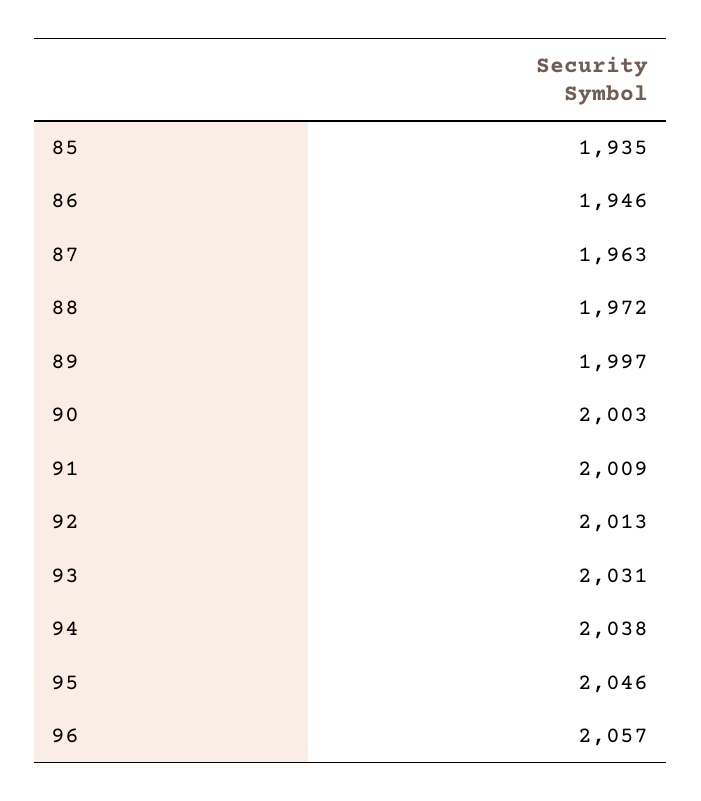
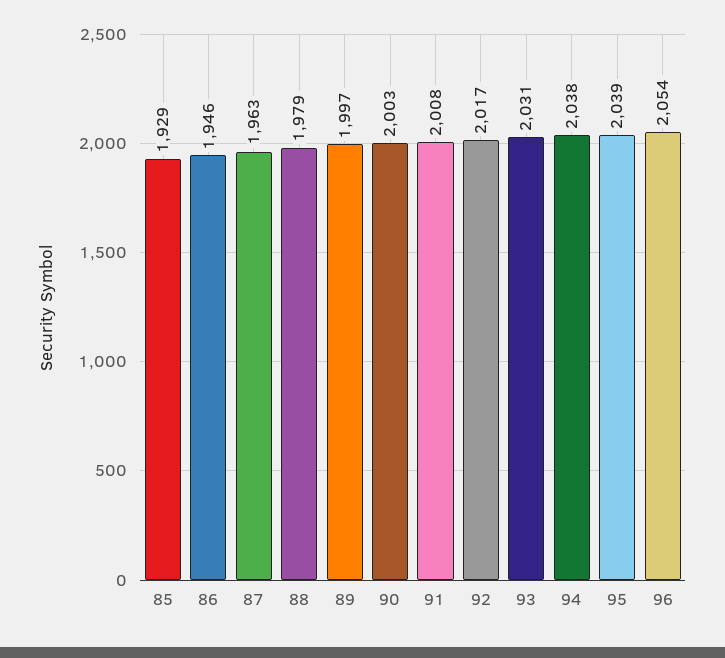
85: 1935 -> 1929
88: 1972 -> 1979
91: 2009 -> 2008
92: 2013 -> 2017
95: 2046 -> 2039
96: 2057 -> 2054

